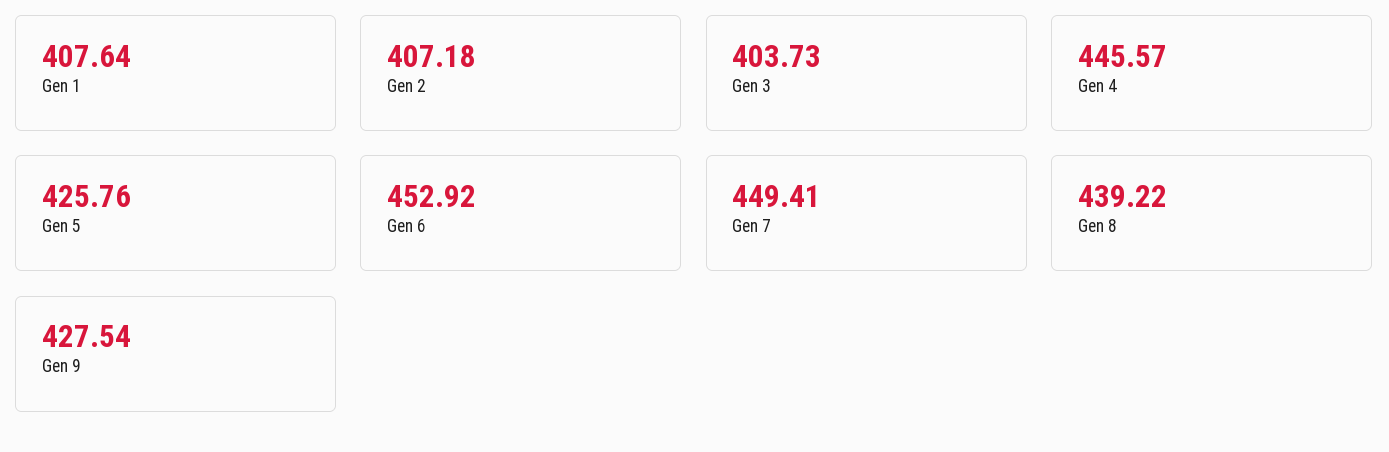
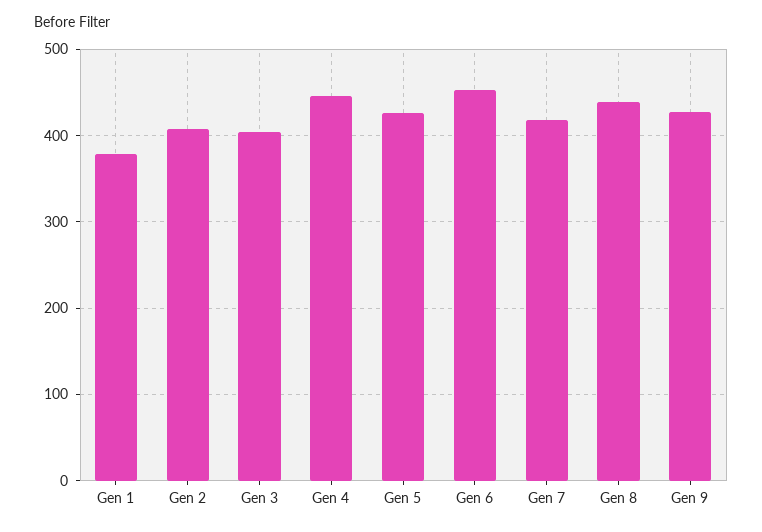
Gen 1: 407.64 -> 380
Gen 7: 449.41 -> 420

